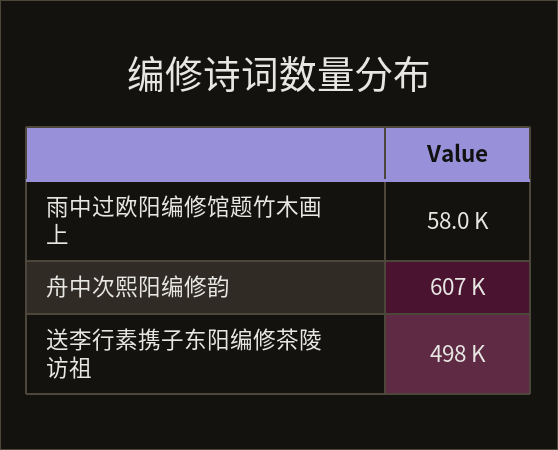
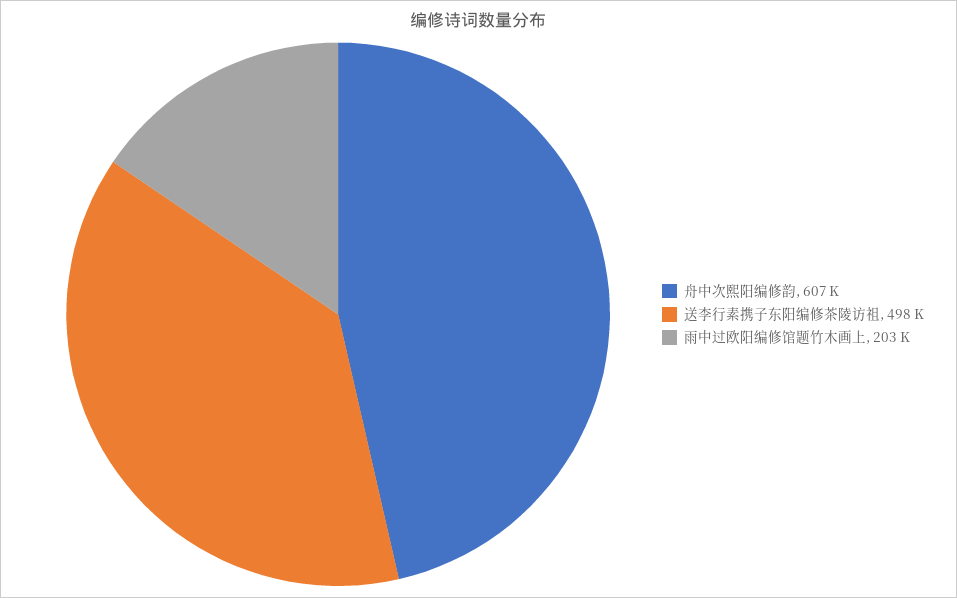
雨中过欧阳编修馆题竹木画上: 58000 -> 203000

